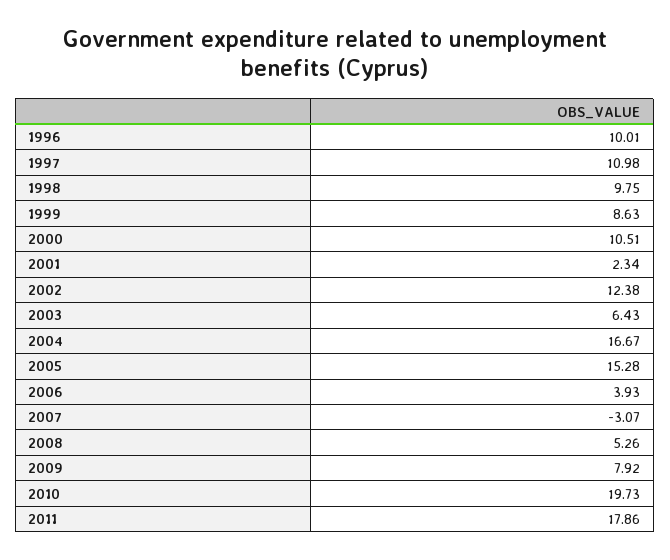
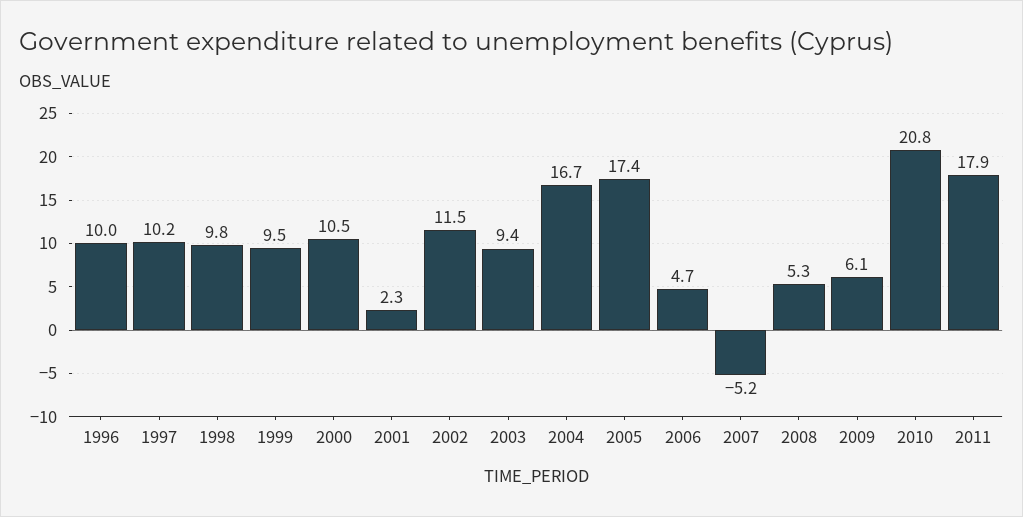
1997: 10.98 -> 10.2
1999: 8.63 -> 9.5
2002: 12.38 -> 11.5
2003: 6.43 -> 9.4
2005: 15.28 -> 17.4
2006: 3.93 -> 4.7
2007: -3.07 -> -5.2
2009: 7.92 -> 6.1
2010: 19.73 -> 20.8

